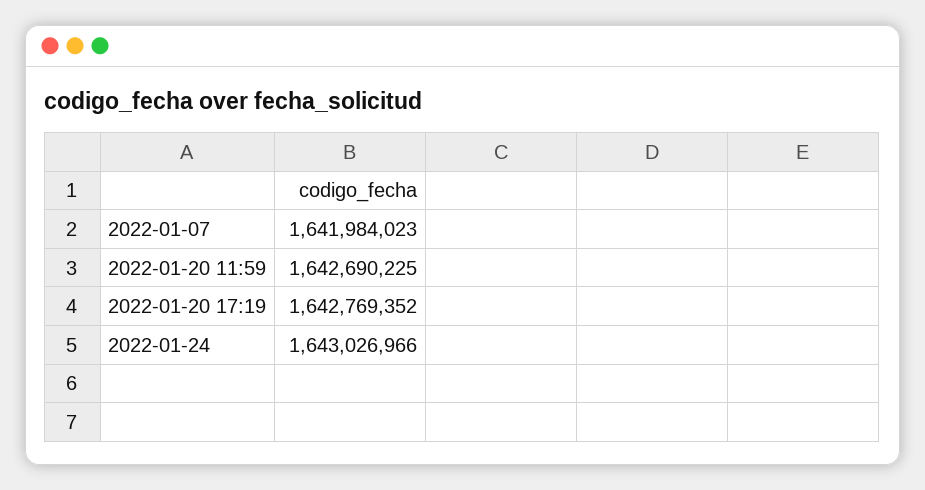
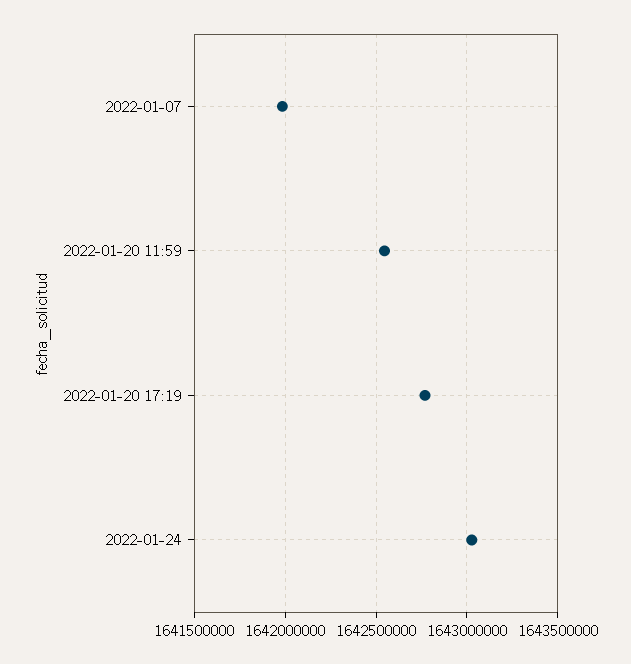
2022-01-20 11:59: 1642690225 -> 1642550000

